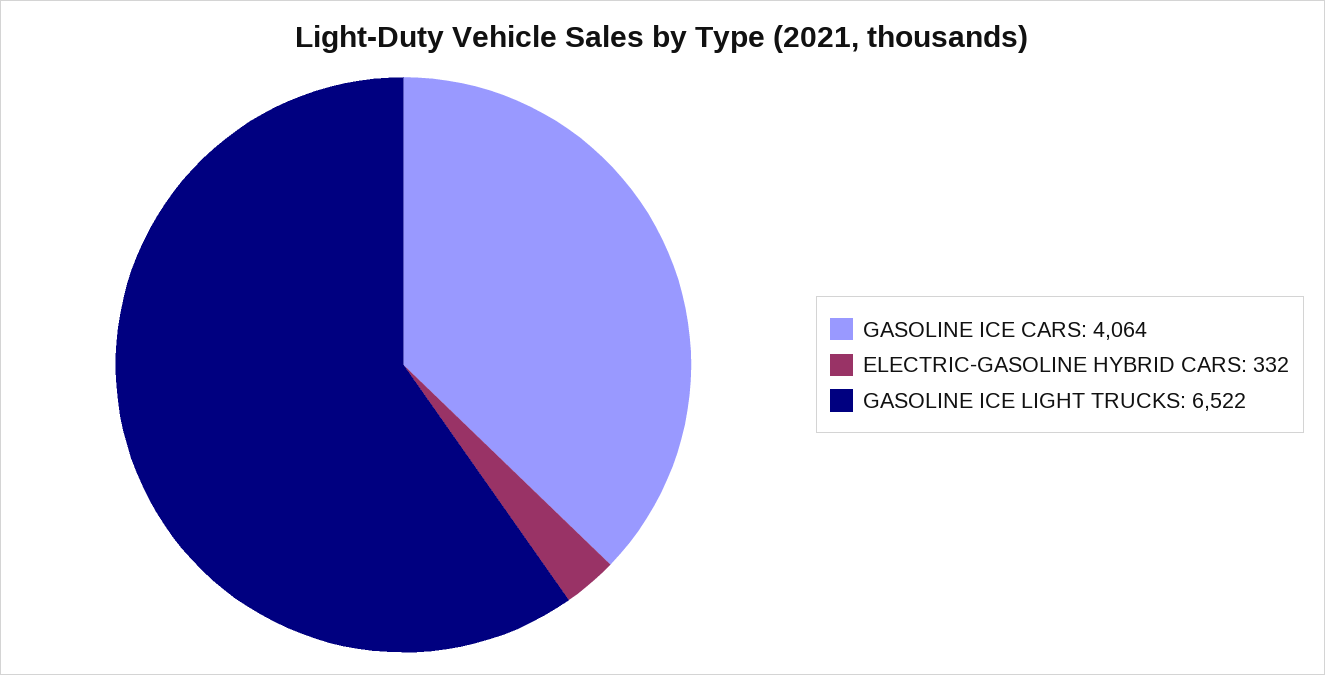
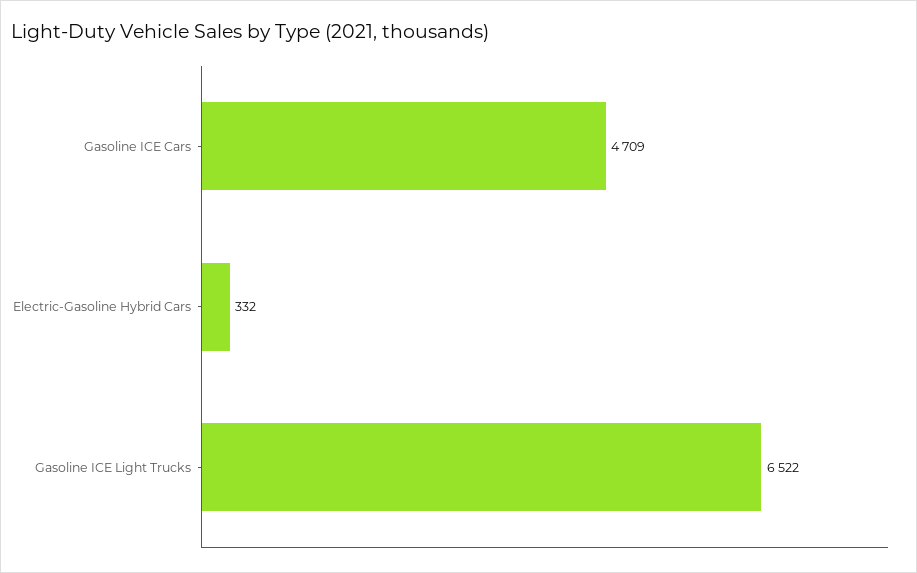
GASOLINE ICE CARS: 4064 -> 4709

